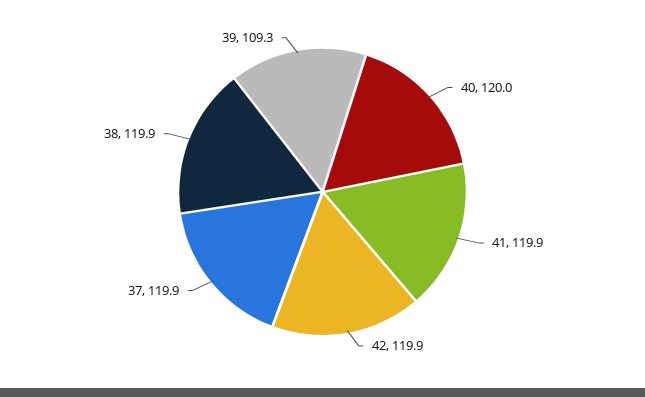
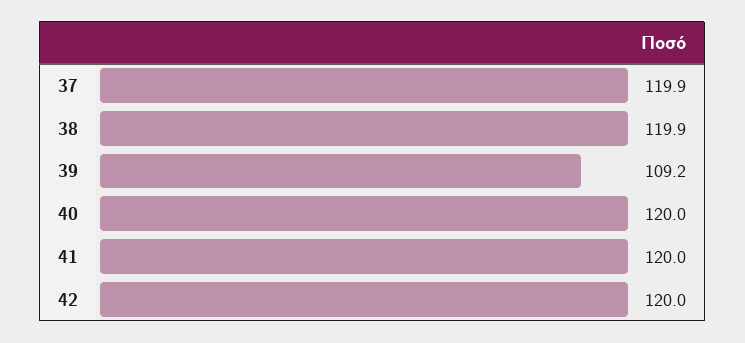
41: 119.9 -> 120
42: 119.9 -> 120
39: 109.3 -> 109.2

